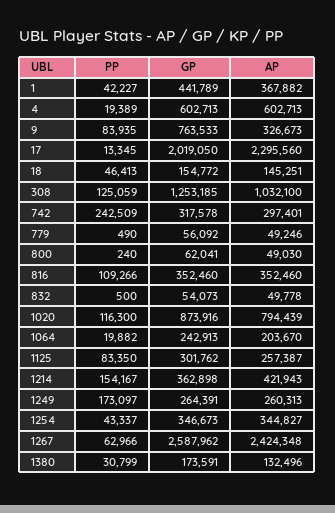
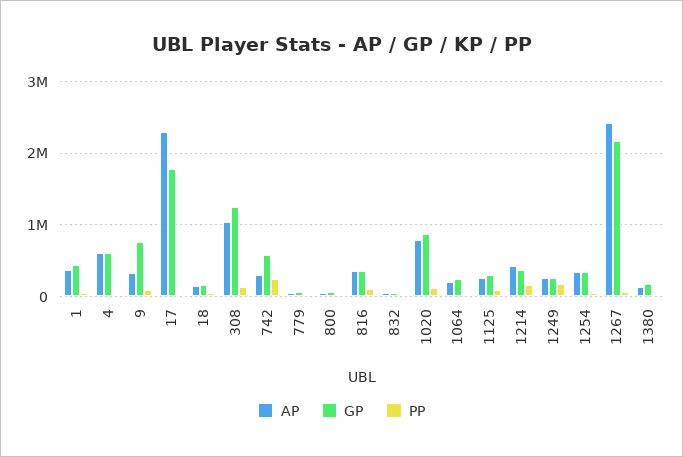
GP, 17: 2019050 -> 1800000
GP, 742: 317578 -> 600000
GP, 1267: 2587962 -> 2200000

